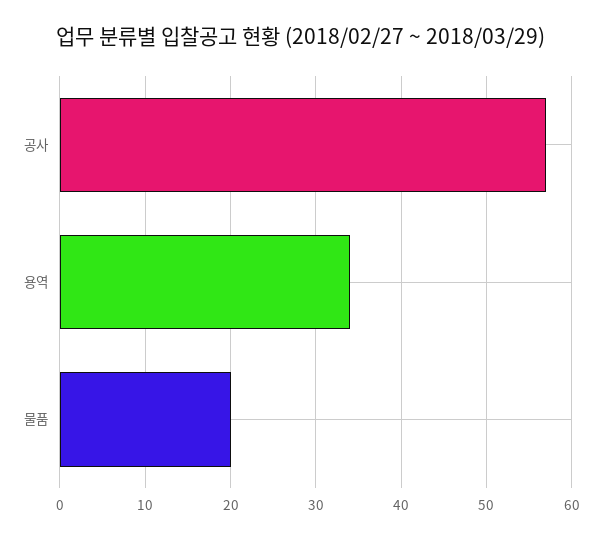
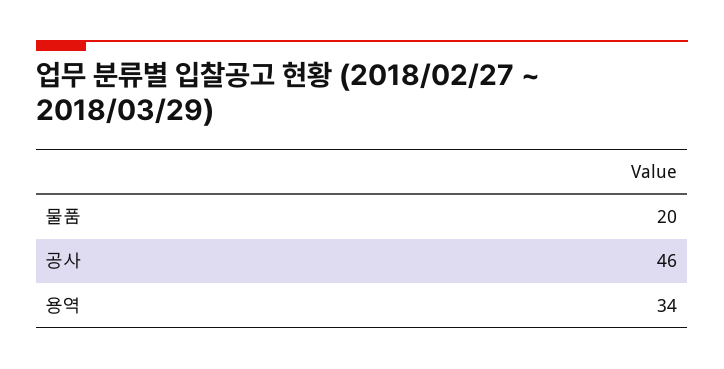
공사: 57 -> 46

